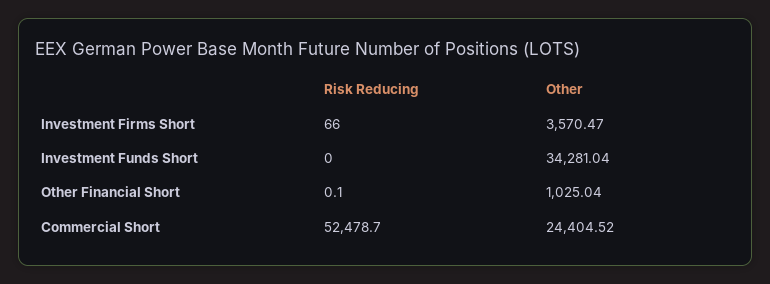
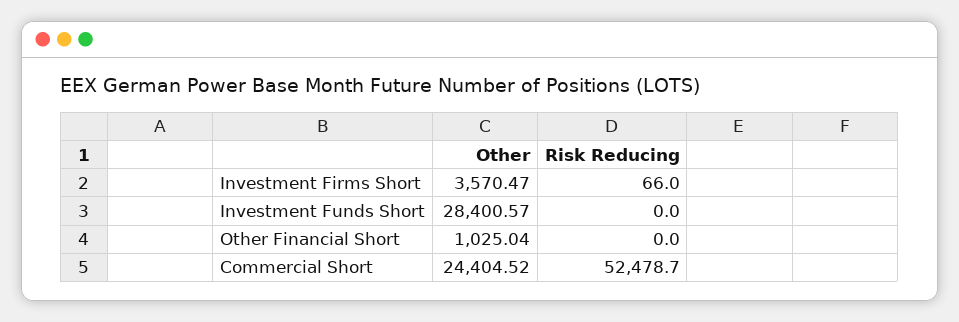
Other, Investment Funds Short: 34281.04 -> 28400.57
Risk Reducing, Other Financial Short: 0.1 -> 0

